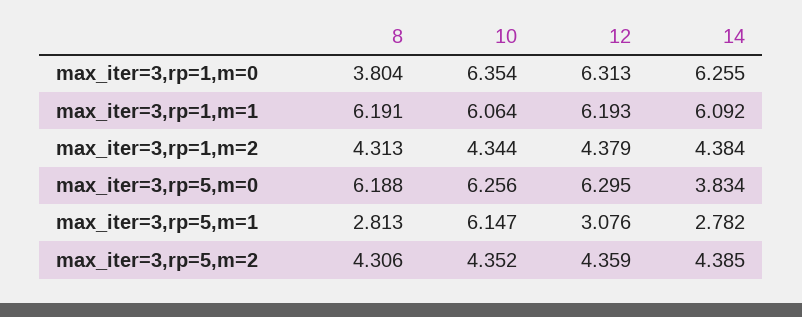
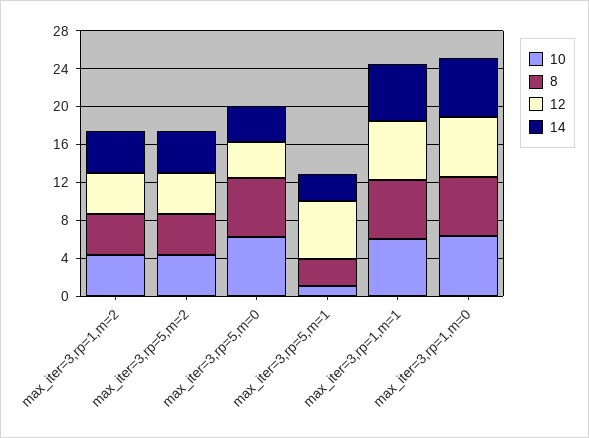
8, max_iter=3,rp=1,m=0: 3.804 -> 6
12, max_iter=3,rp=5,m=0: 6.295 -> 4
10, max_iter=3,rp=5,m=1: 6.147 -> 1
12, max_iter=3,rp=5,m=1: 3.076 -> 6

